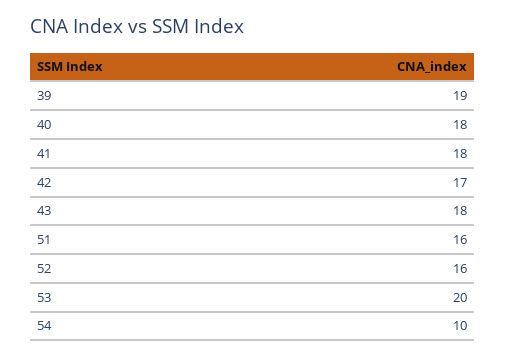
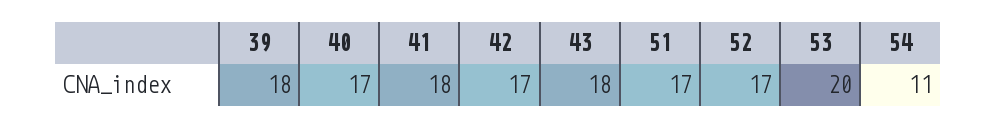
39: 19 -> 18
40: 18 -> 17
51: 16 -> 17
52: 16 -> 17
54: 10 -> 11

